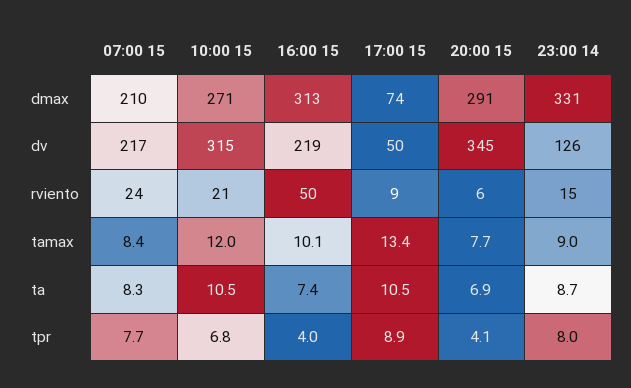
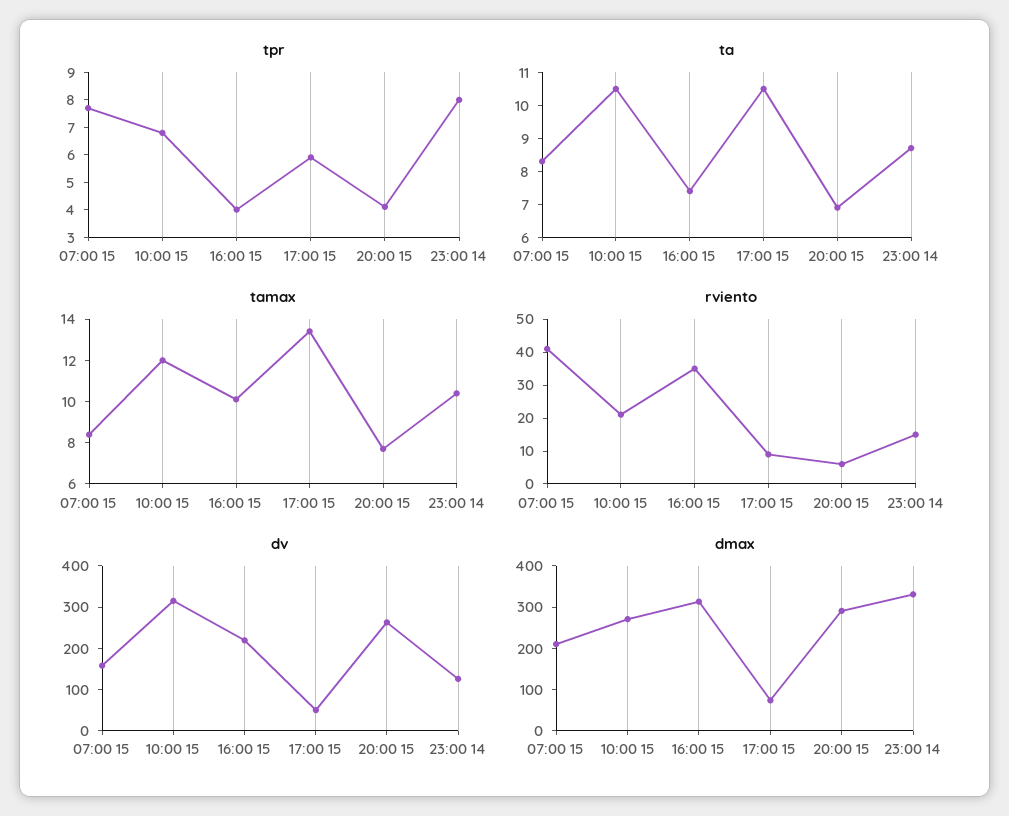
dv, 07:00 15: 217 -> 160
dv, 20:00 15: 345 -> 260
rviento, 07:00 15: 24 -> 40
rviento, 16:00 15: 50 -> 35
tamax, 23:00 14: 9 -> 10.5
tpr, 17:00 15: 8.9 -> 6

